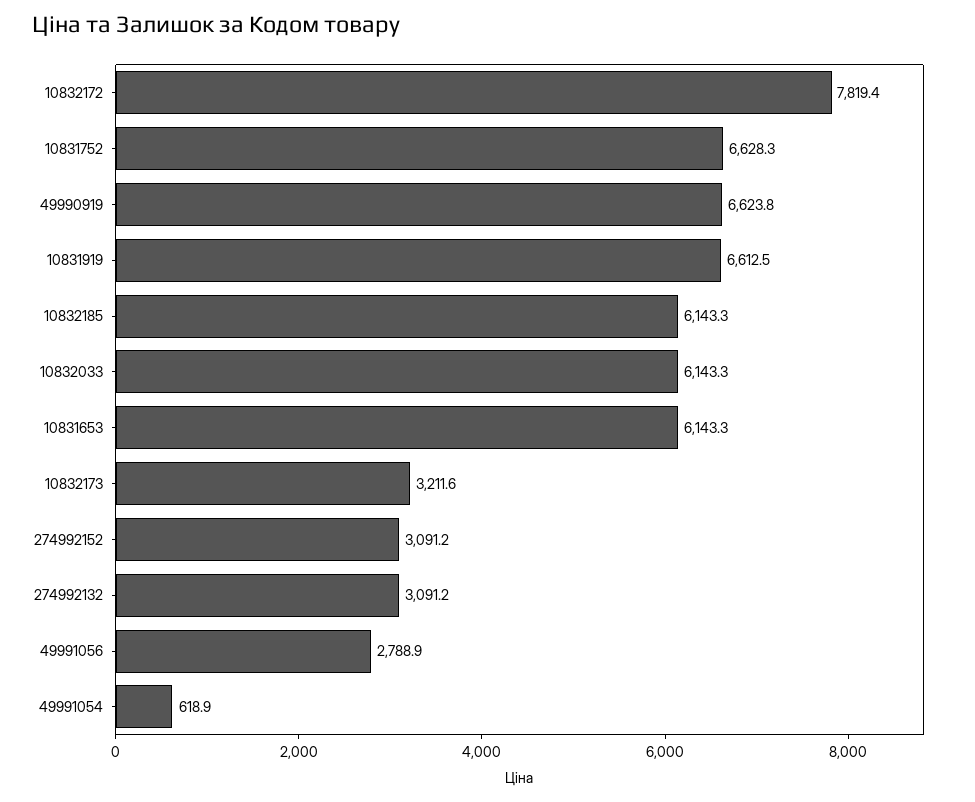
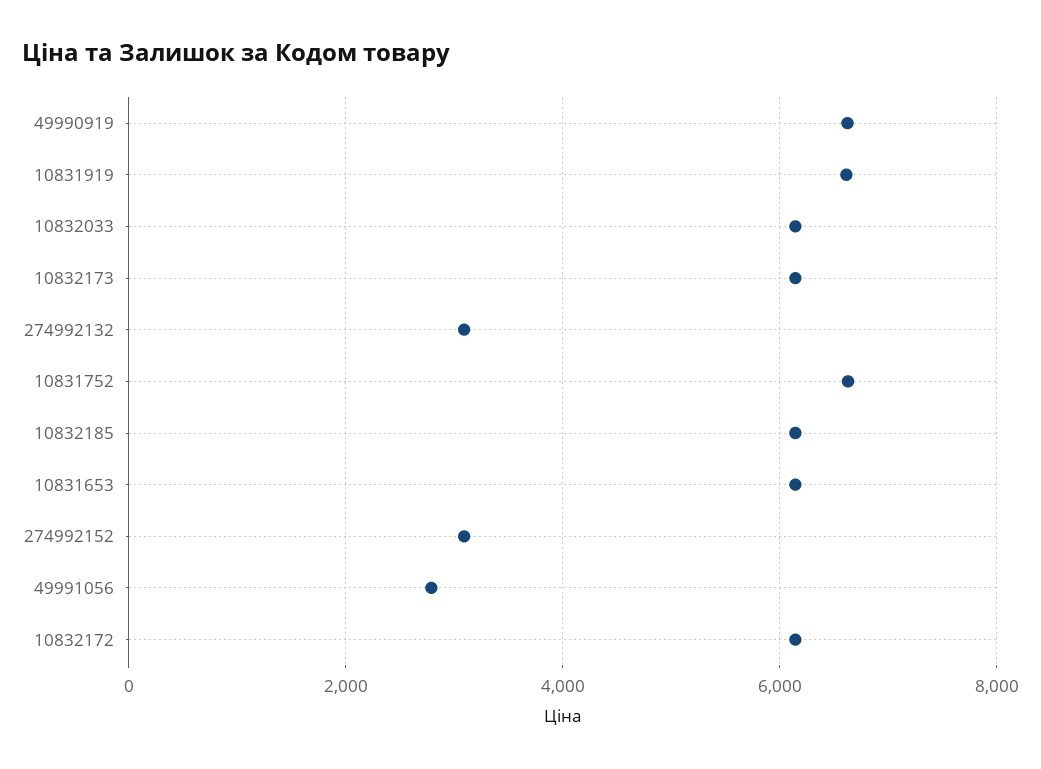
10832172: 7819.4 -> 6200
10832173: 3211.6 -> 6200
49991054: 618.9 -> none

